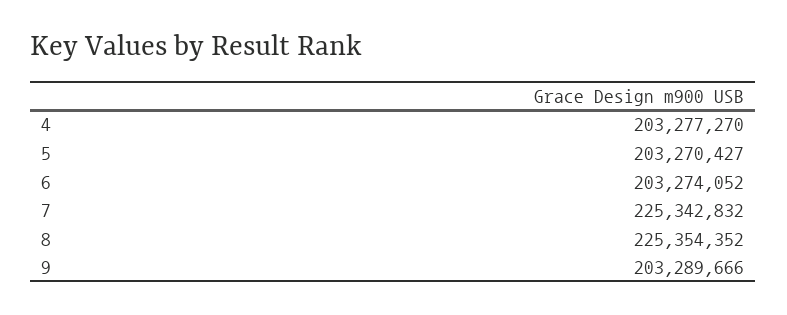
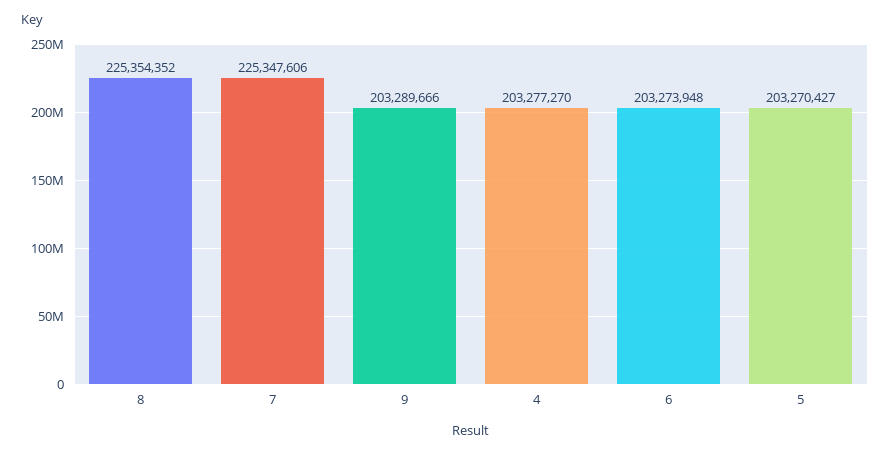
6: 203274052 -> 203273948
7: 225342832 -> 225347606

